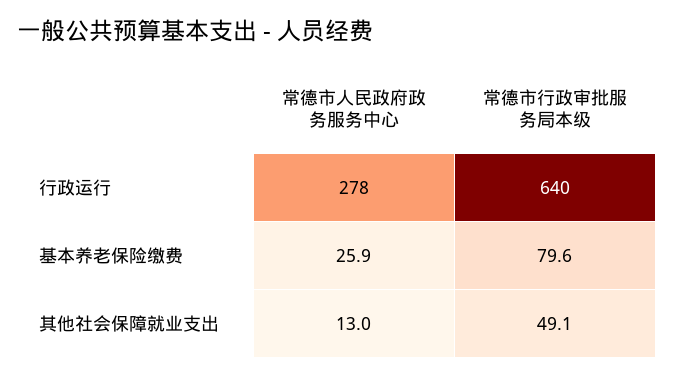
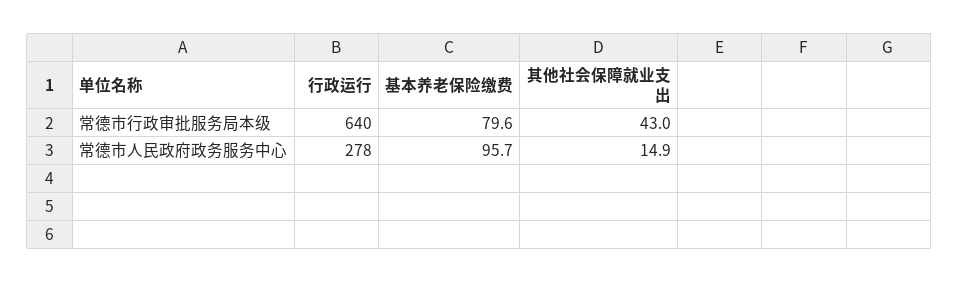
常德市人民政府政务服务中心, 基本养老保险缴费: 25.9 -> 95.7
常德市人民政府政务服务中心, 其他社会保障就业支出: 13 -> 14.9
常德市行政审批服务局本级, 其他社会保障就业支出: 49.1 -> 43

